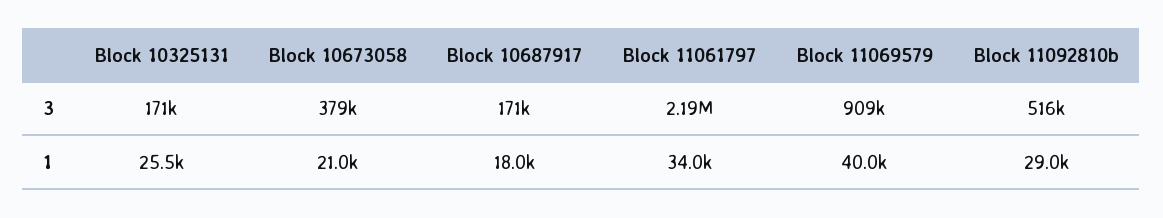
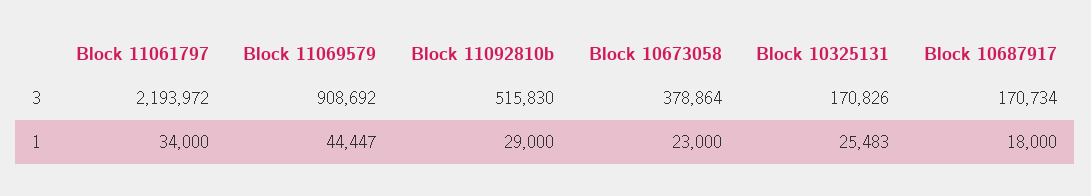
Block 10673058, 1: 21000 -> 23000
Block 11069579, 1: 40000 -> 44447

